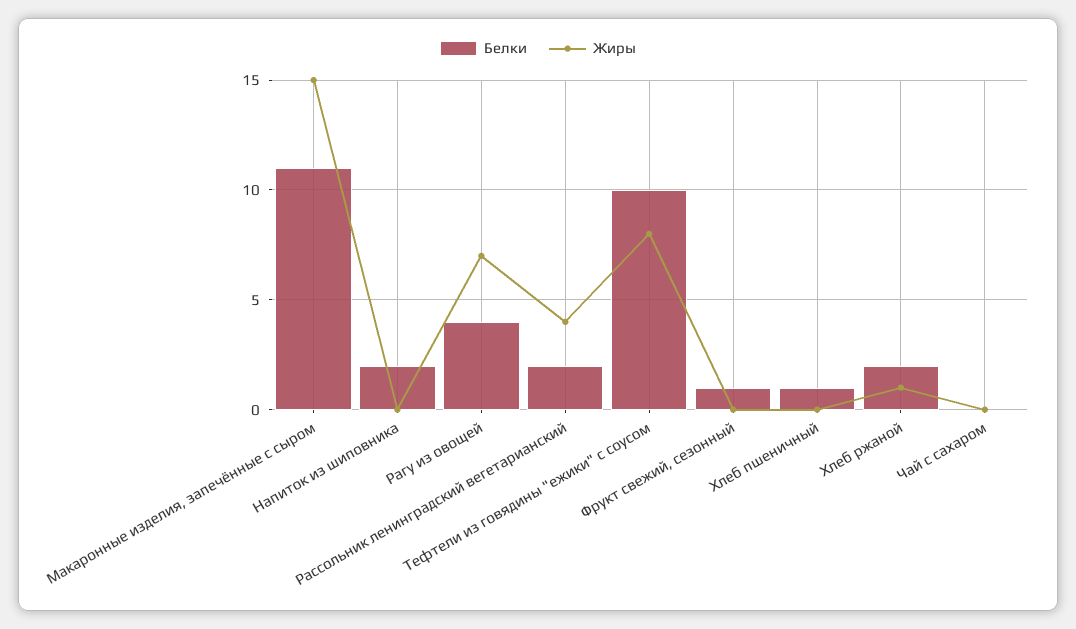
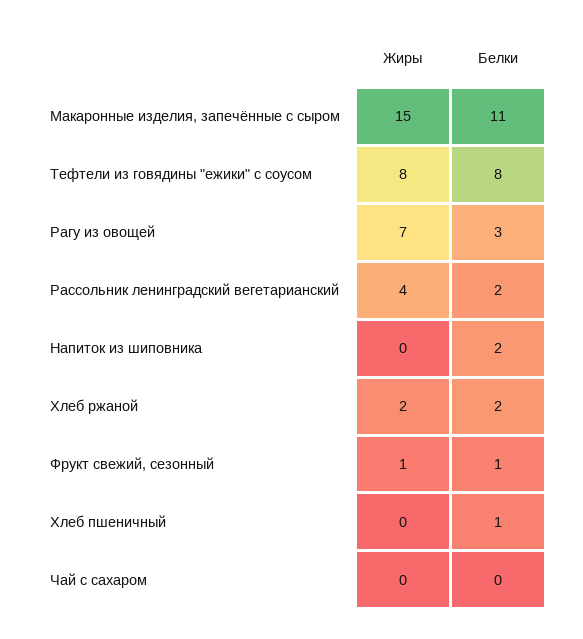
Белки, Рагу из овощей: 4 -> 3
Белки, Тефтели из говядины "ежики" с соусом: 10 -> 8
Жиры, Фрукт свежий, сезонный: 0 -> 1
Жиры, Хлеб ржаной: 1 -> 2

